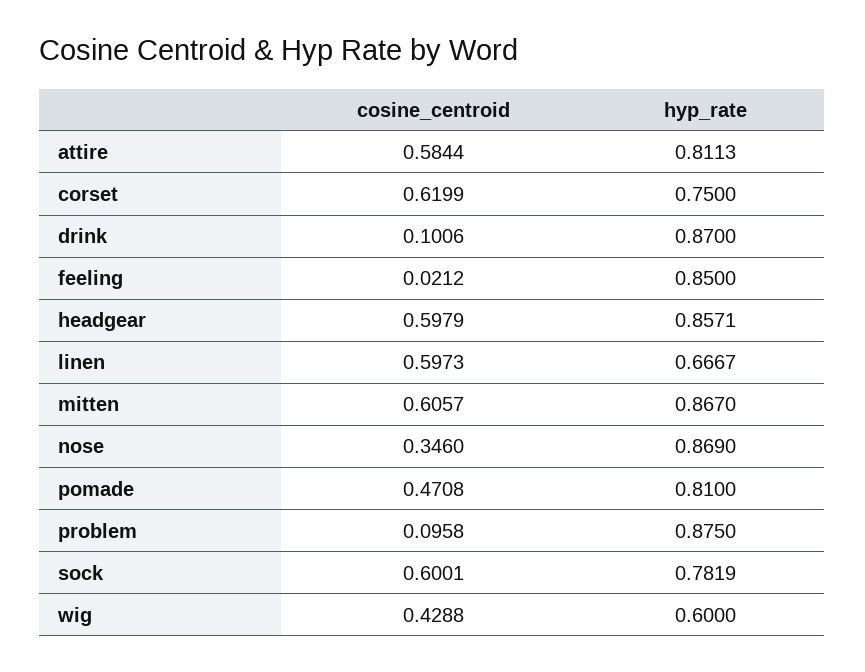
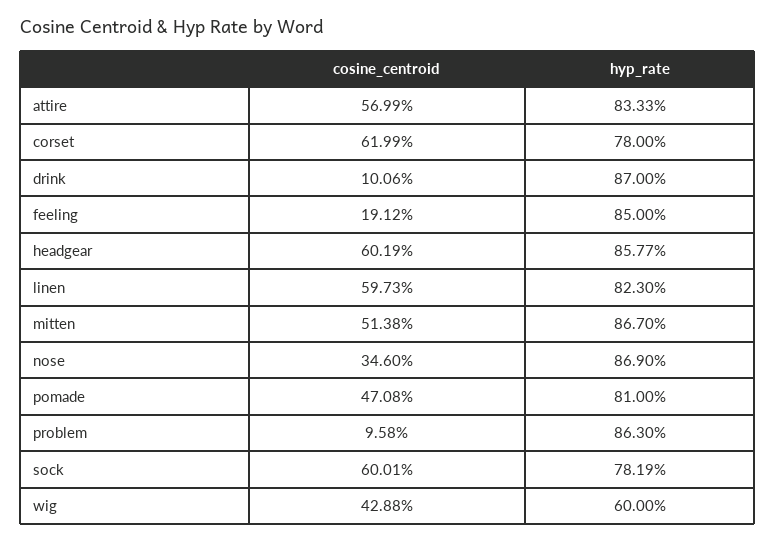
cosine_centroid, attire: 0.5844 -> 0.5699
hyp_rate, attire: 0.8113 -> 0.8333
hyp_rate, corset: 0.75 -> 0.78
cosine_centroid, feeling: 0.0212 -> 0.1912
cosine_centroid, headgear: 0.5979 -> 0.6019
hyp_rate, headgear: 0.8571 -> 0.8577
hyp_rate, linen: 0.6667 -> 0.823
cosine_centroid, mitten: 0.6057 -> 0.5138
hyp_rate, problem: 0.875 -> 0.863

